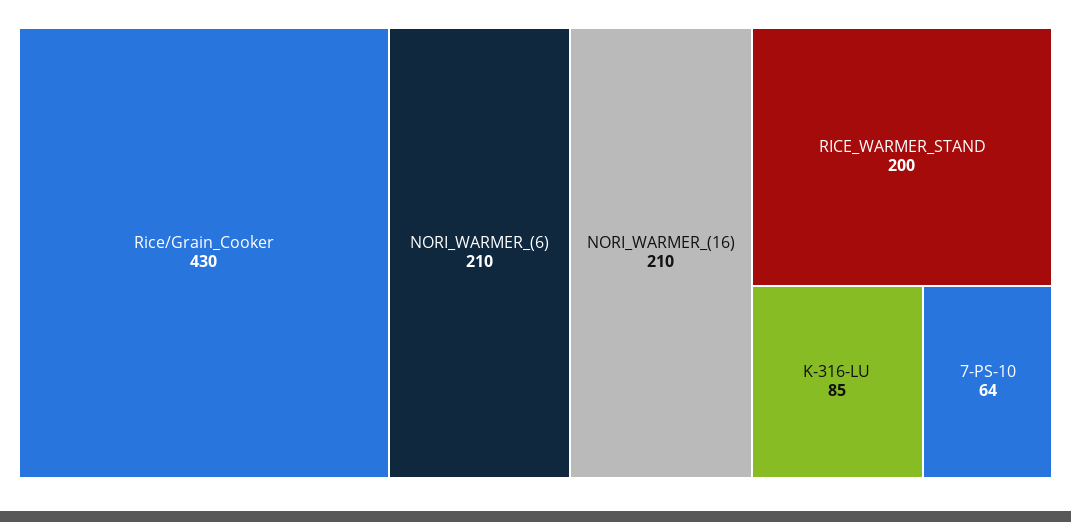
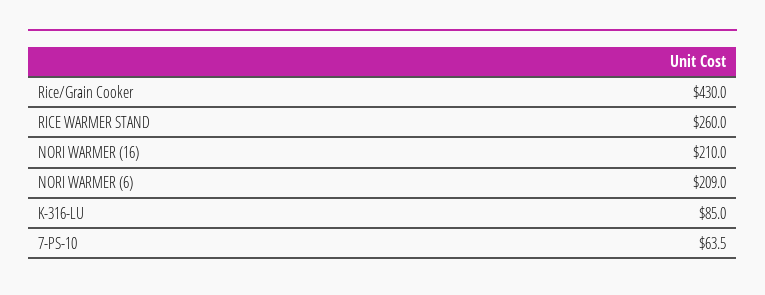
NORI_WARMER_(6): 210 -> 209
RICE_WARMER_STAND: 200 -> 260
7-PS-10: 64 -> 63.5

